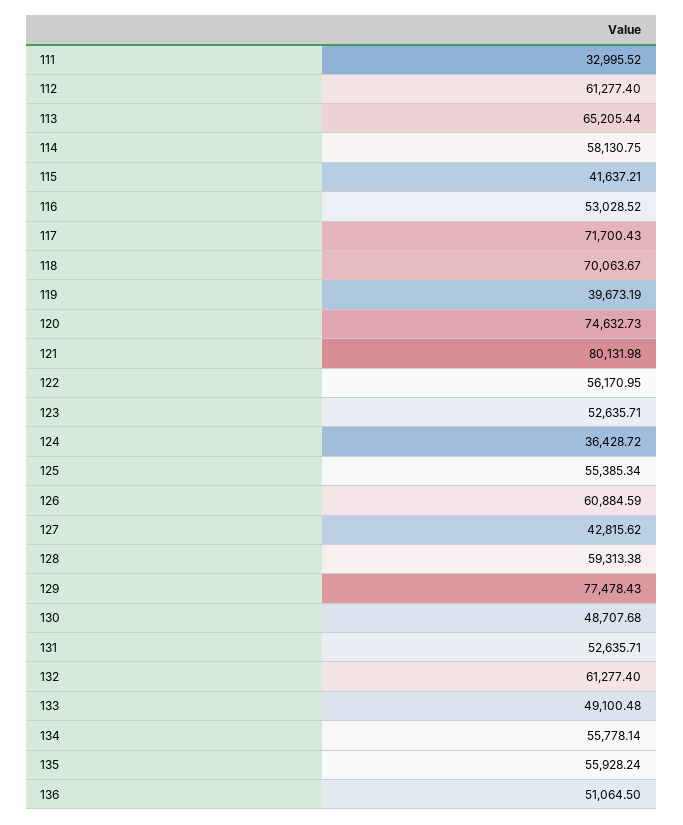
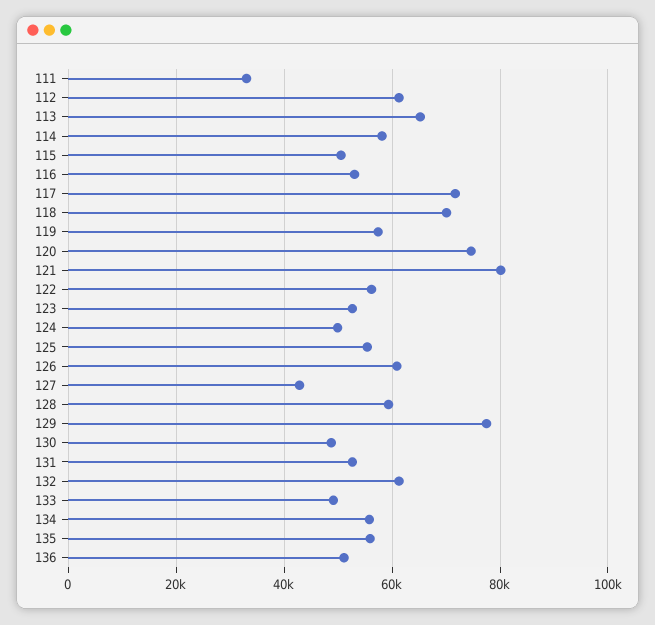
115: 41637.21 -> 50000
119: 39673.19 -> 58000
124: 36428.72 -> 50000

